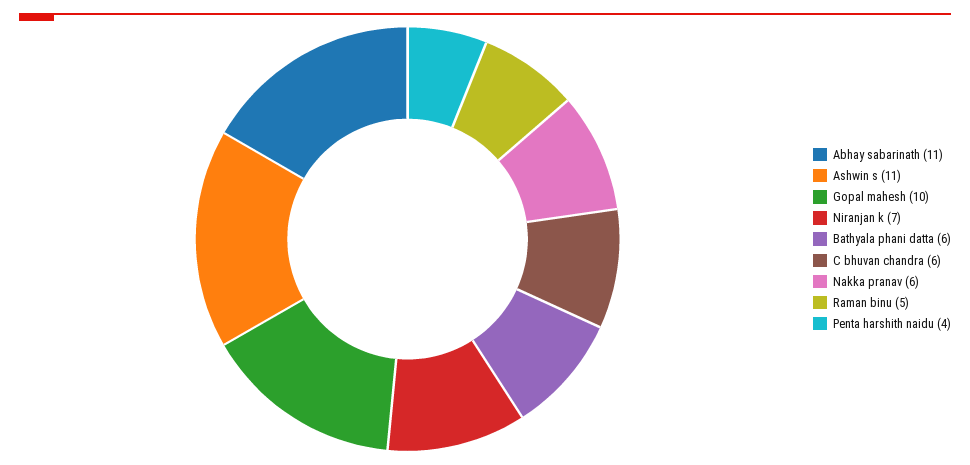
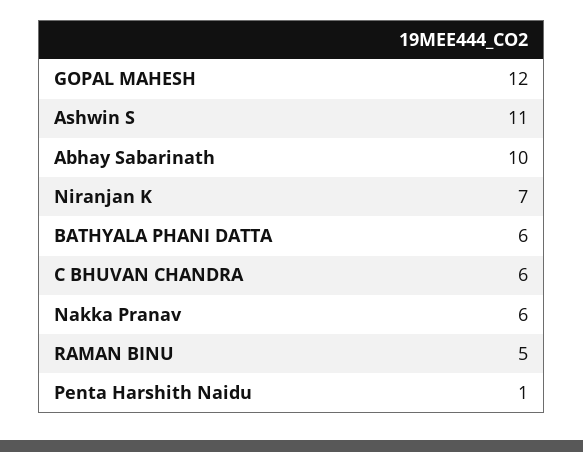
Abhay sabarinath: 11 -> 10
Gopal mahesh: 10 -> 12
Penta harshith naidu: 4 -> 1

